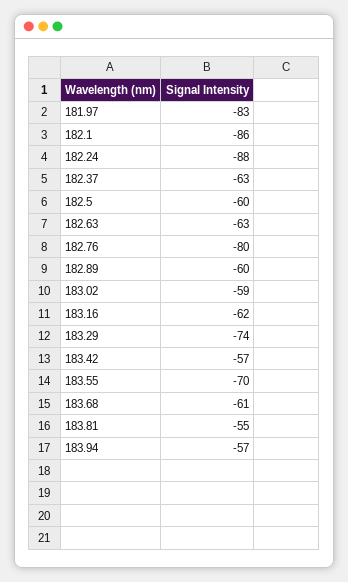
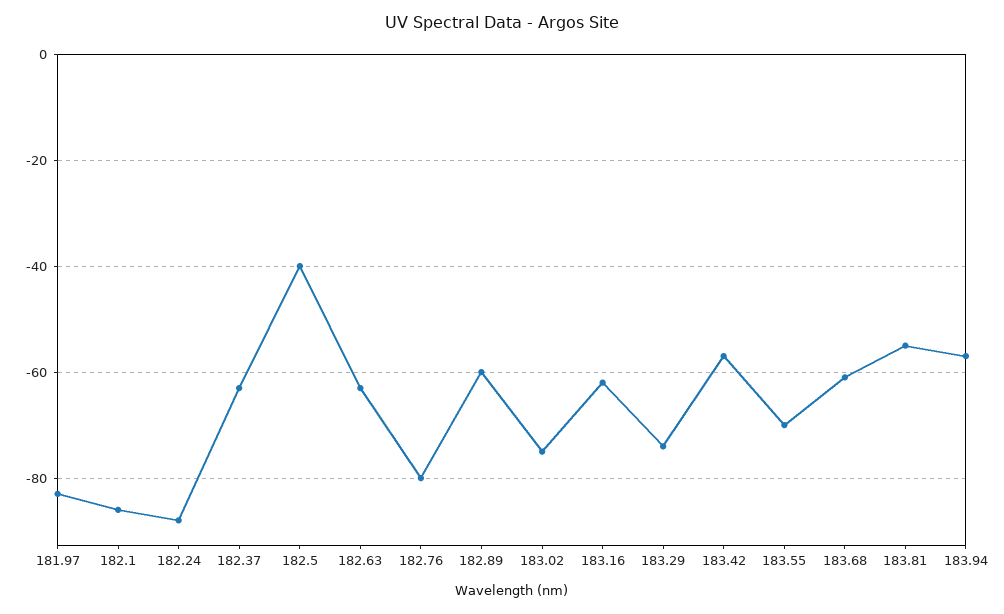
182.5: -60 -> -40
183.02: -59 -> -75

